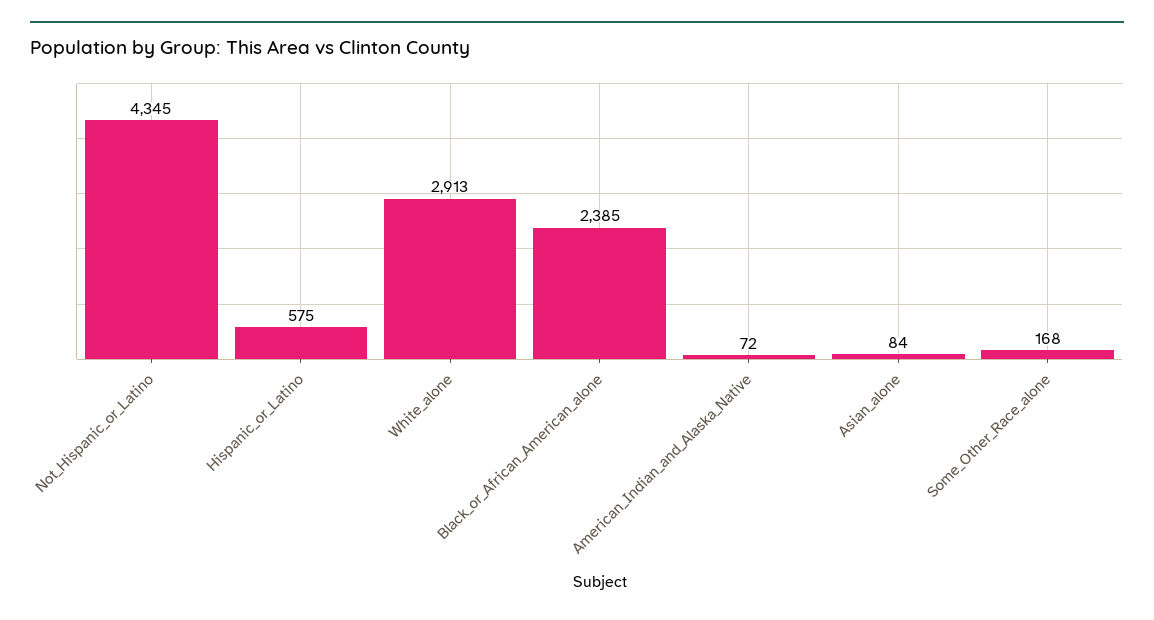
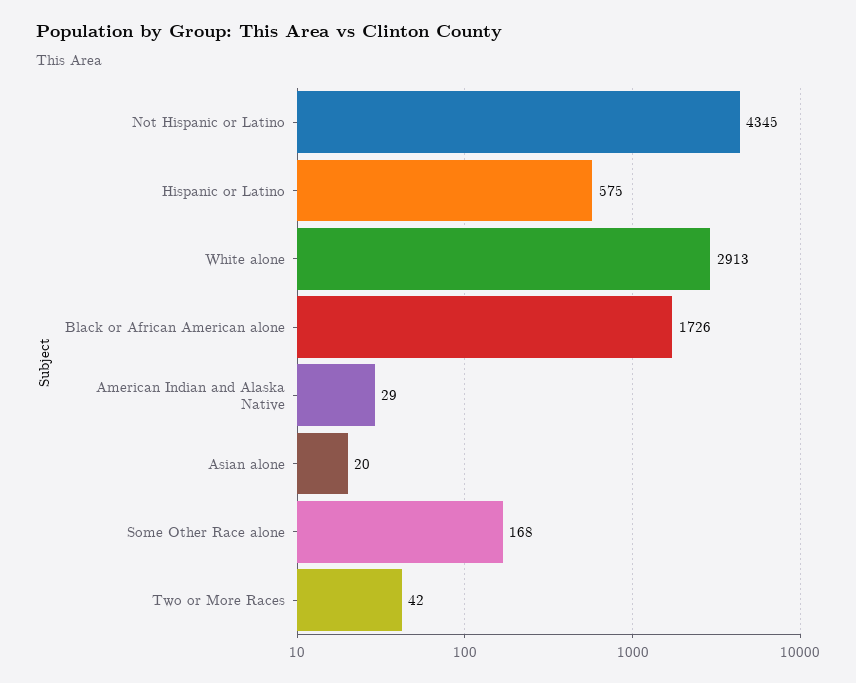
Black_or_African_American_alone: 2385 -> 1726
American_Indian_and_Alaska_Native: 72 -> 29
Asian_alone: 84 -> 20
Two or More Races: none -> 42

